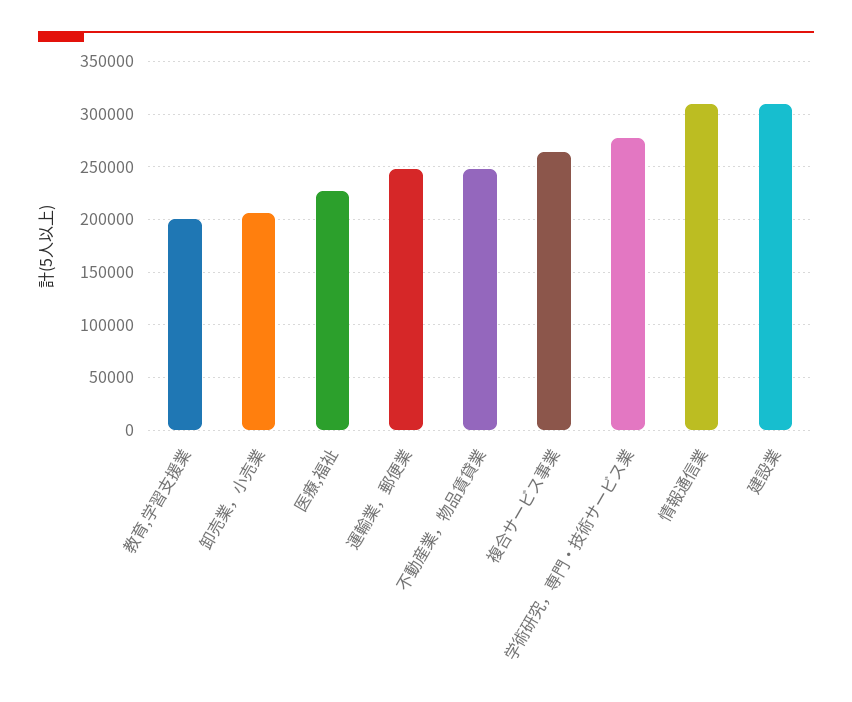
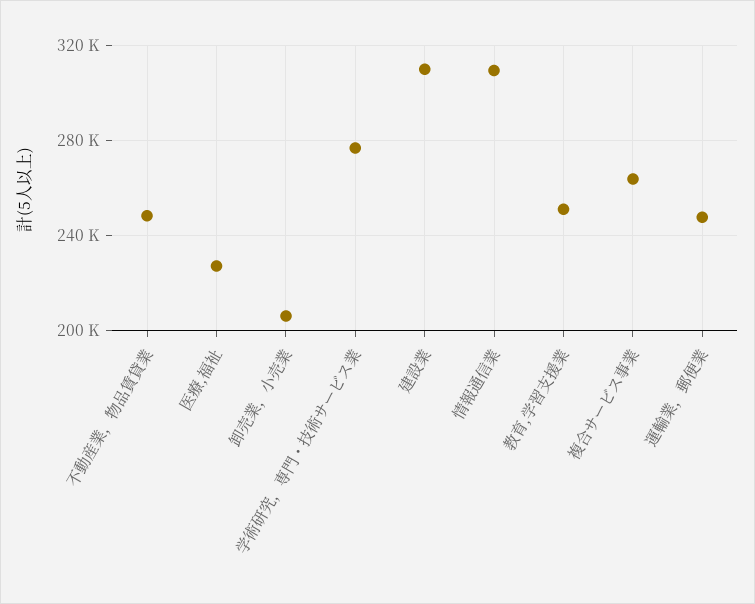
教育,学習支援業: 200000 -> 250000

